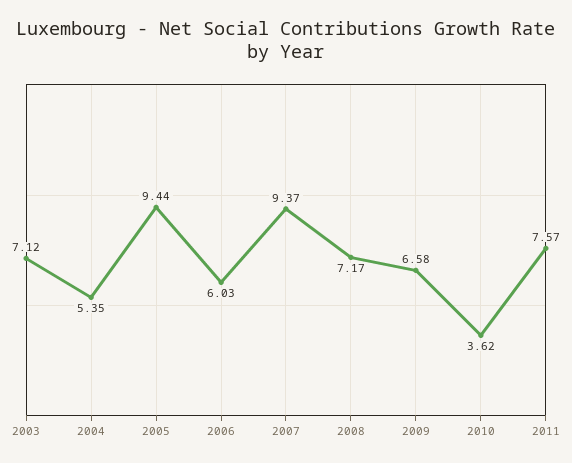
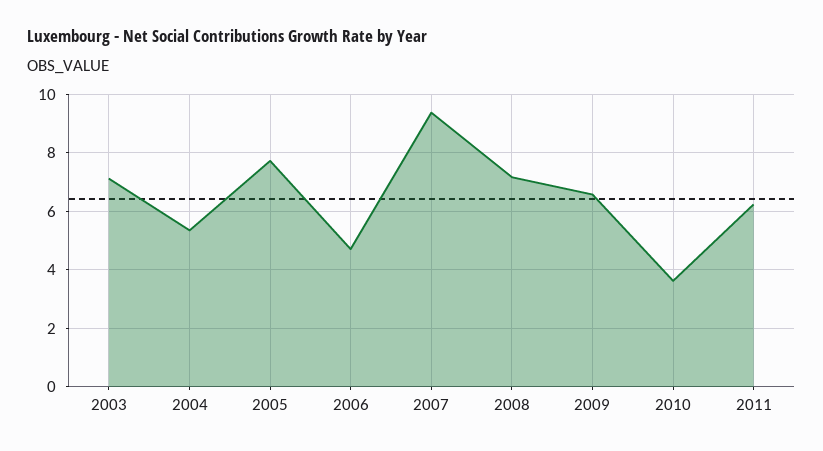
2005: 9.44 -> 7.75
2006: 6.03 -> 4.75
2011: 7.57 -> 6.25

